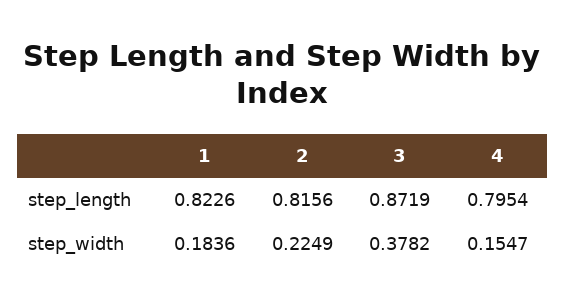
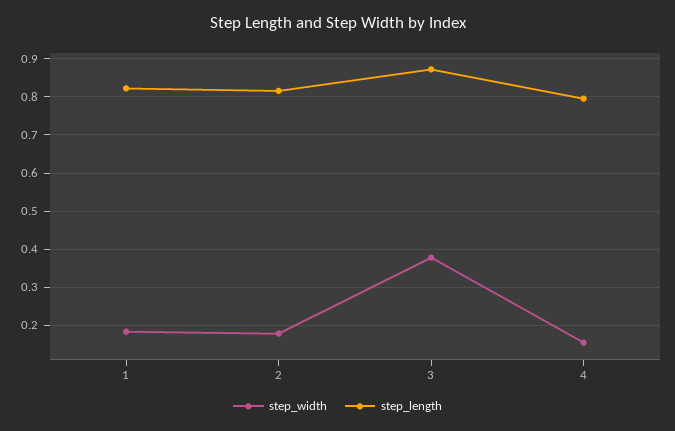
step_width, 2: 0.2249 -> 0.18

